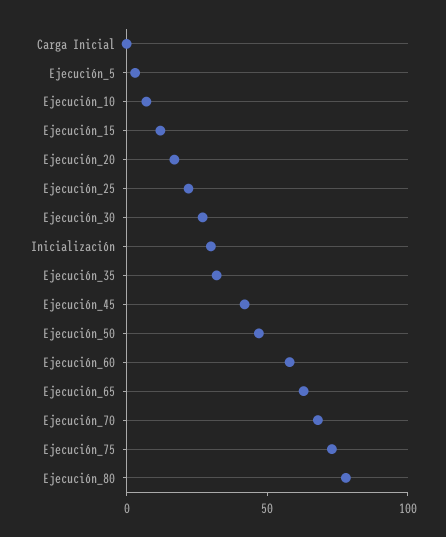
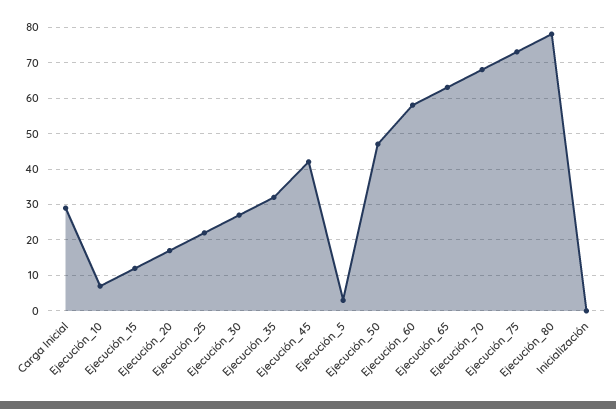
Carga Inicial: 0 -> 30
Inicialización: 30 -> 0

